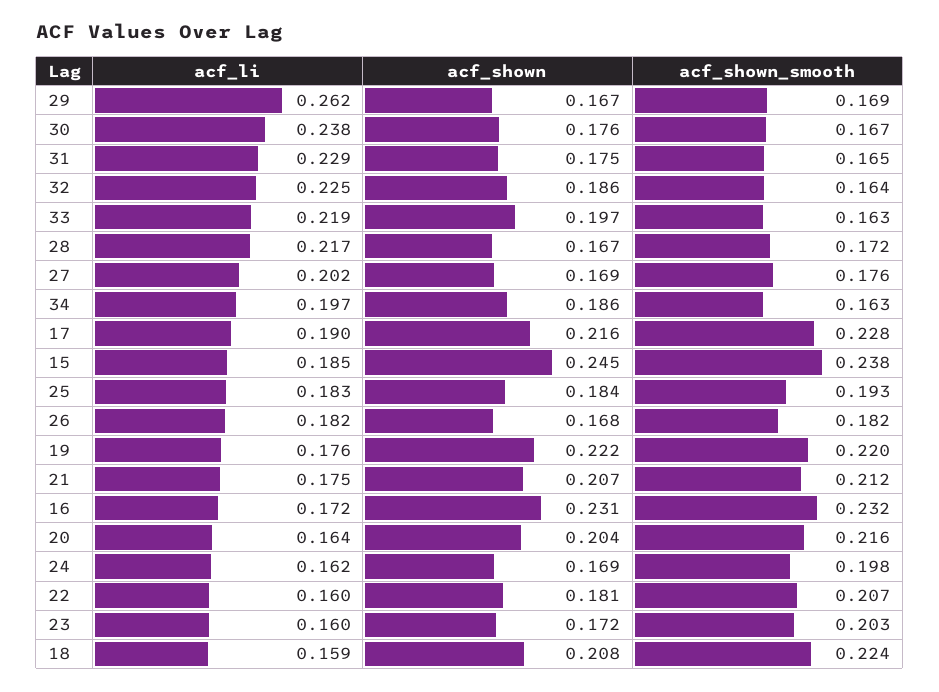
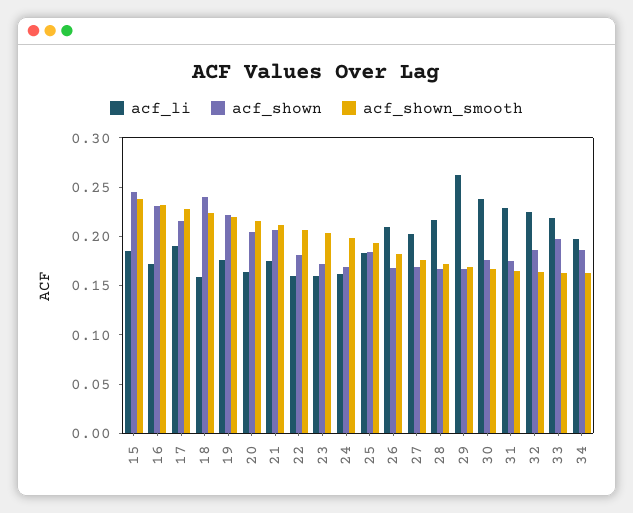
acf_li, 26: 0.182 -> 0.21
acf_shown, 18: 0.208 -> 0.24

